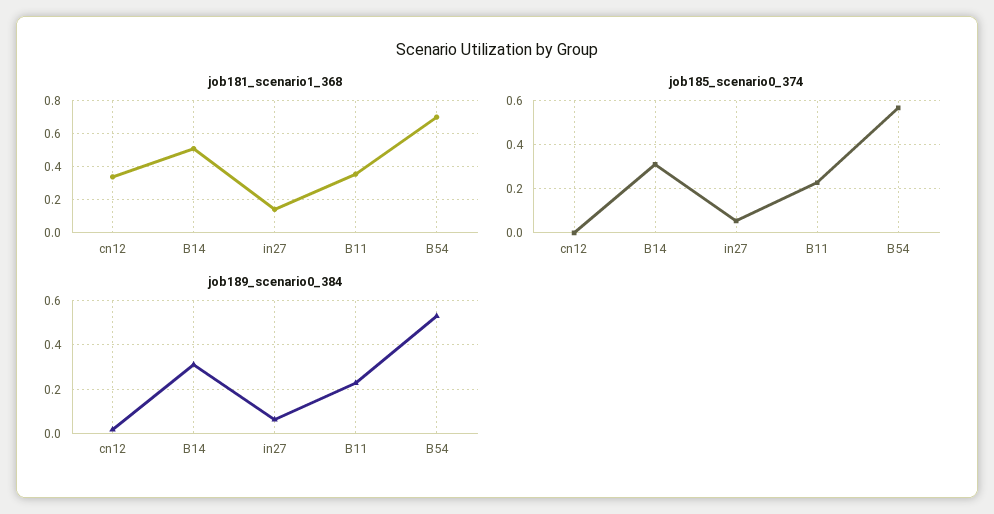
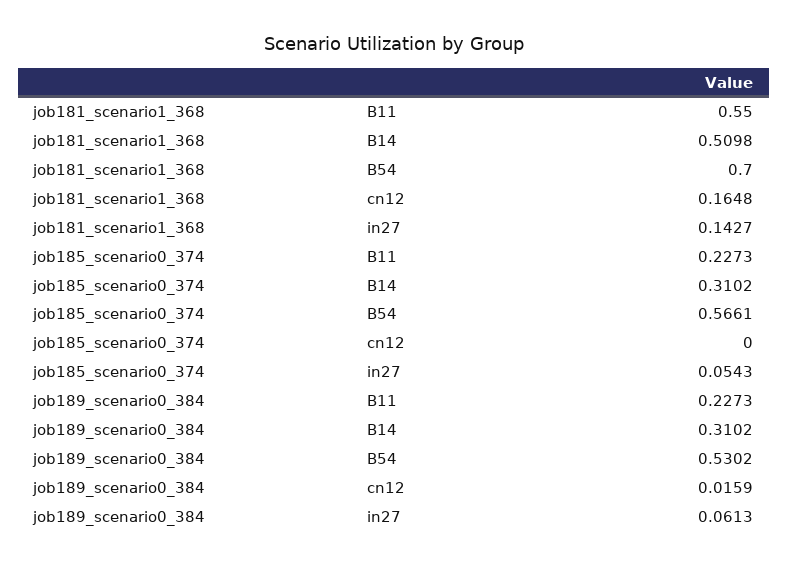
job181_scenario1_368, cn12: 0.35 -> 0.1648
job181_scenario1_368, B11: 0.35 -> 0.55

